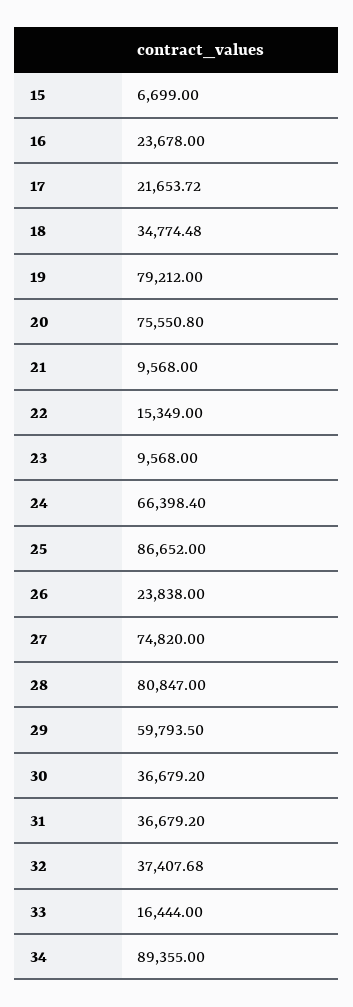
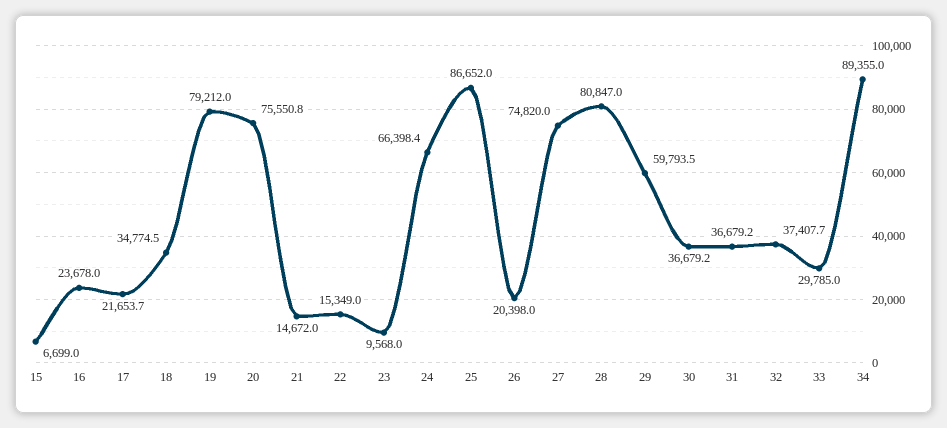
21: 9568 -> 14672
26: 23838 -> 20398
33: 16444 -> 29785

